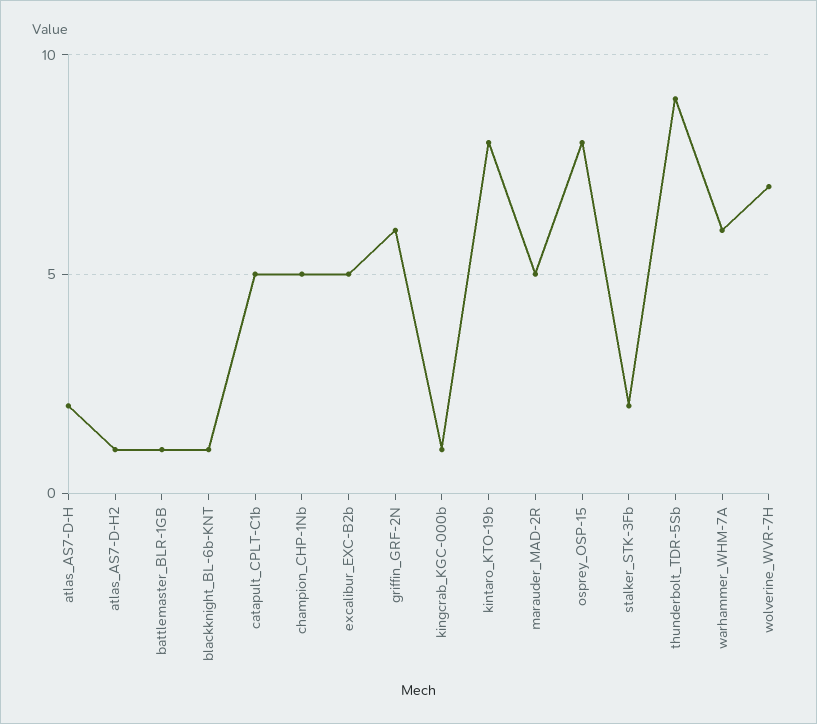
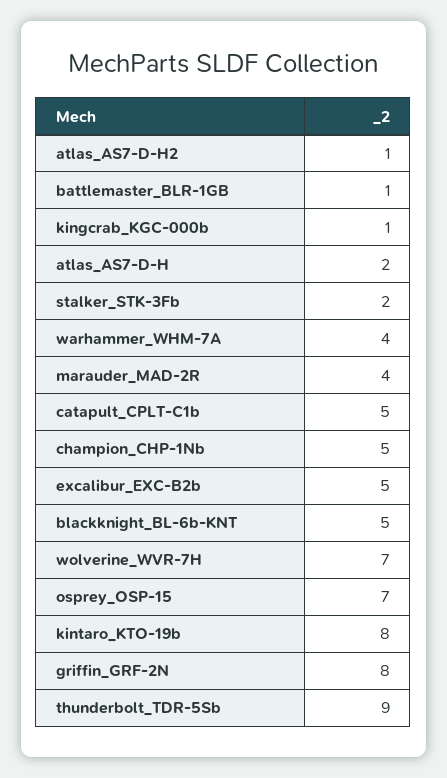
blackknight_BL-6b-KNT: 1 -> 5
griffin_GRF-2N: 6 -> 8
marauder_MAD-2R: 5 -> 4
osprey_OSP-15: 8 -> 7
warhammer_WHM-7A: 6 -> 4

